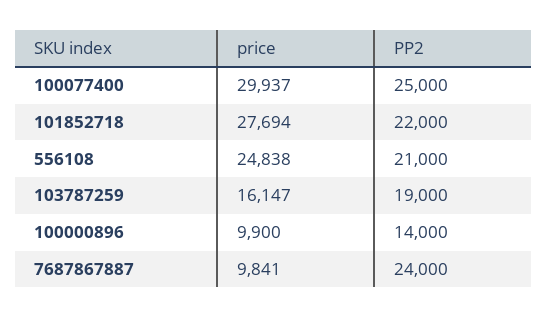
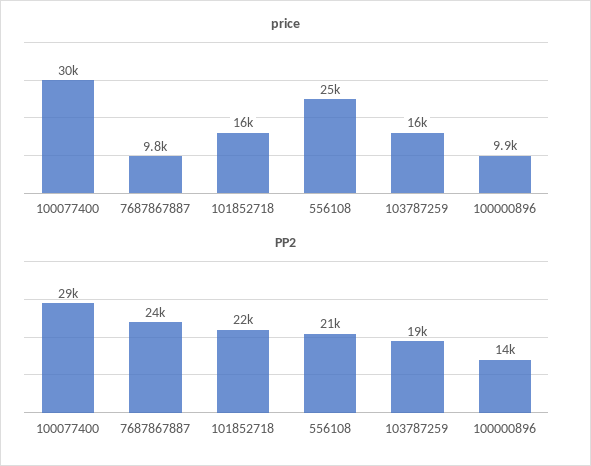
PP2, 100077400: 25000 -> 29000
price, 101852718: 27694 -> 16000

